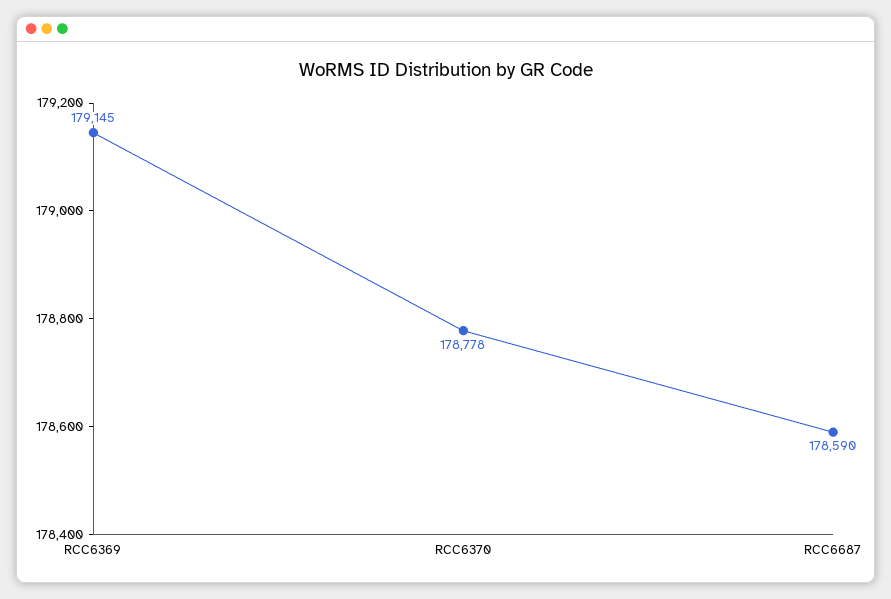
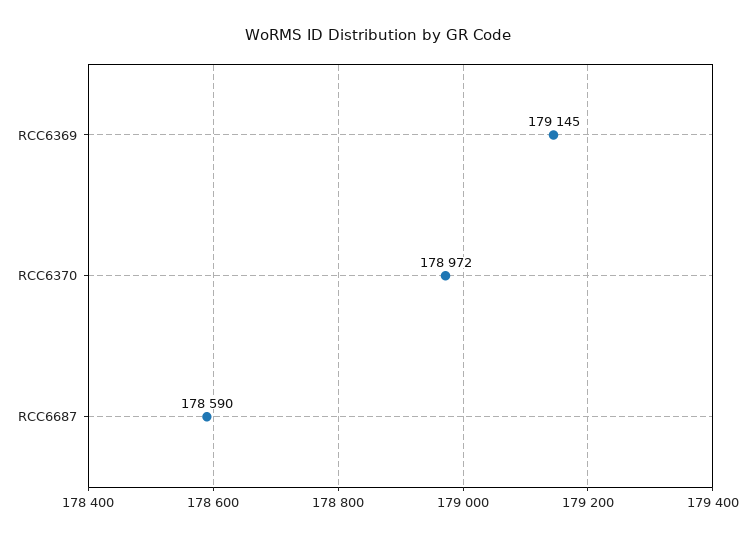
RCC6370: 178778 -> 178972

